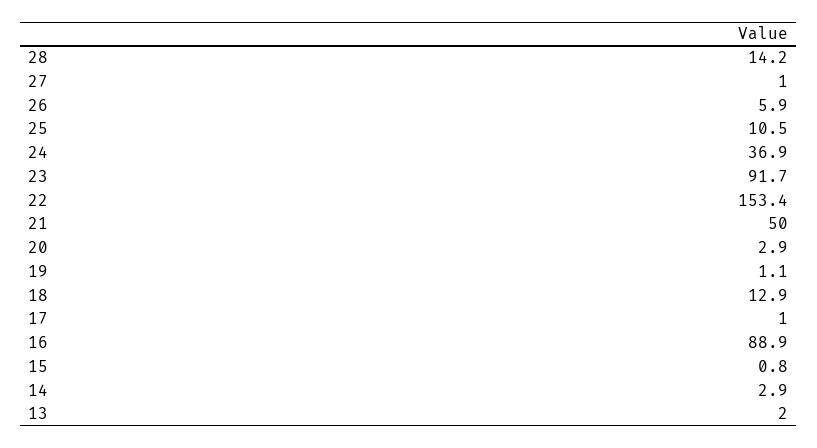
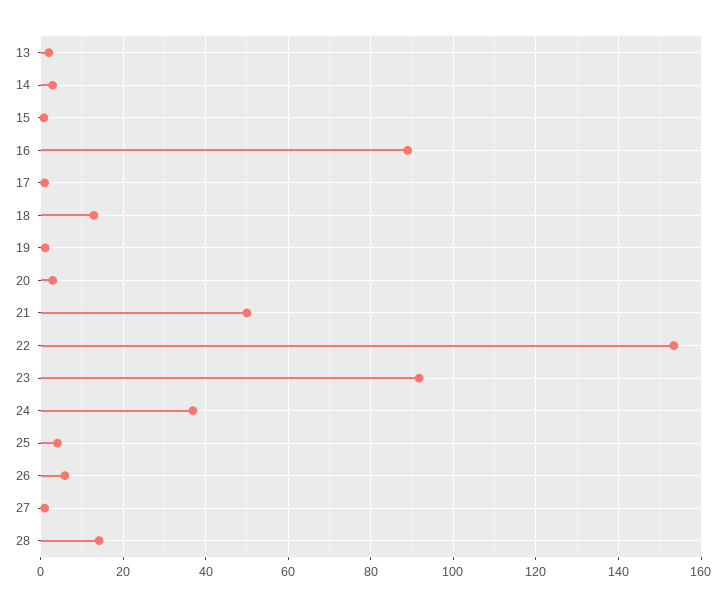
25: 10.5 -> 4

